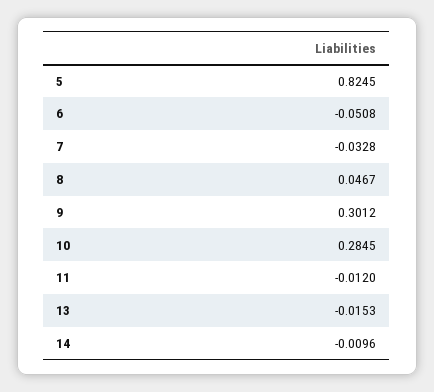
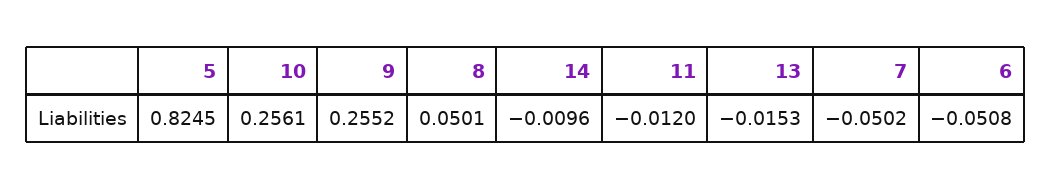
7: -0.0328 -> -0.0502
8: 0.0467 -> 0.0501
9: 0.3012 -> 0.2552
10: 0.2845 -> 0.2561

